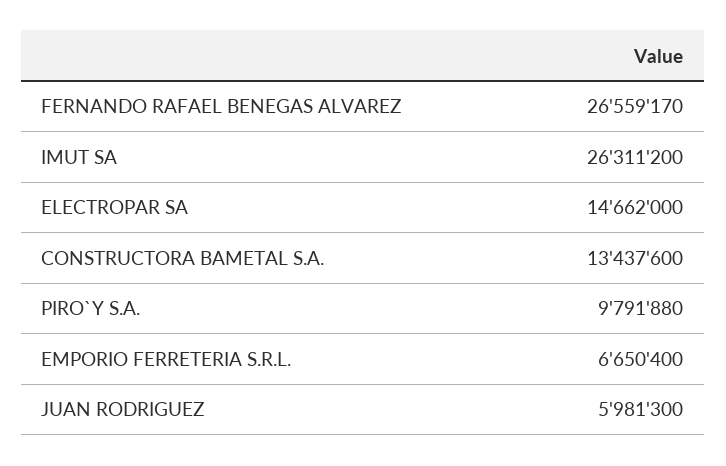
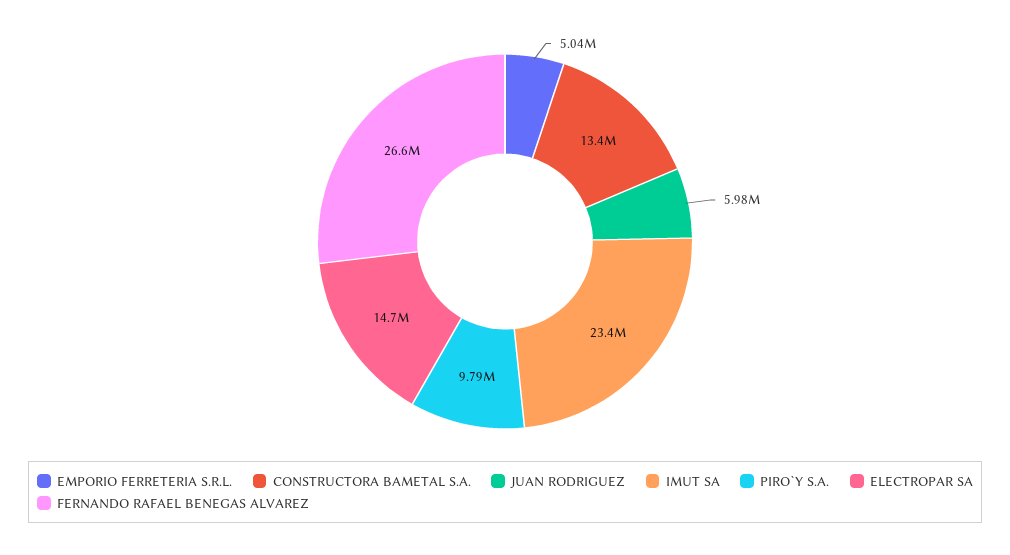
IMUT SA: 26311200 -> 23400000
EMPORIO FERRETERIA S.R.L.: 6650400 -> 5040000

